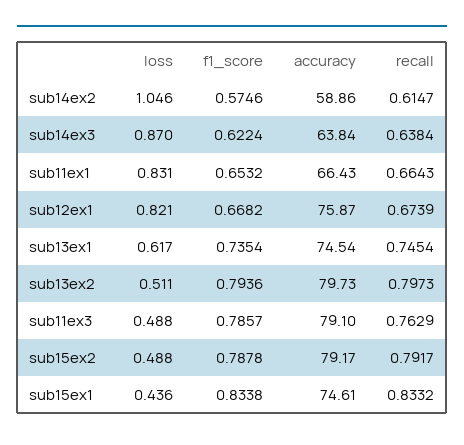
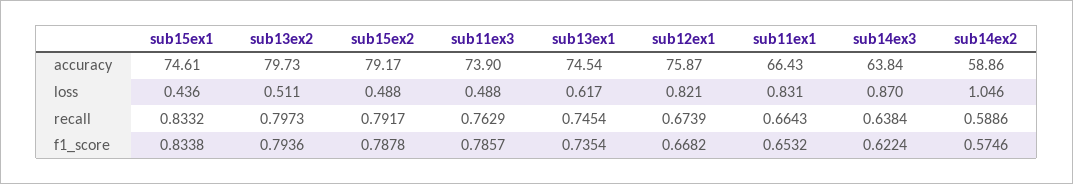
recall, sub14ex2: 0.6147 -> 0.5886
accuracy, sub11ex3: 79.1 -> 73.9

